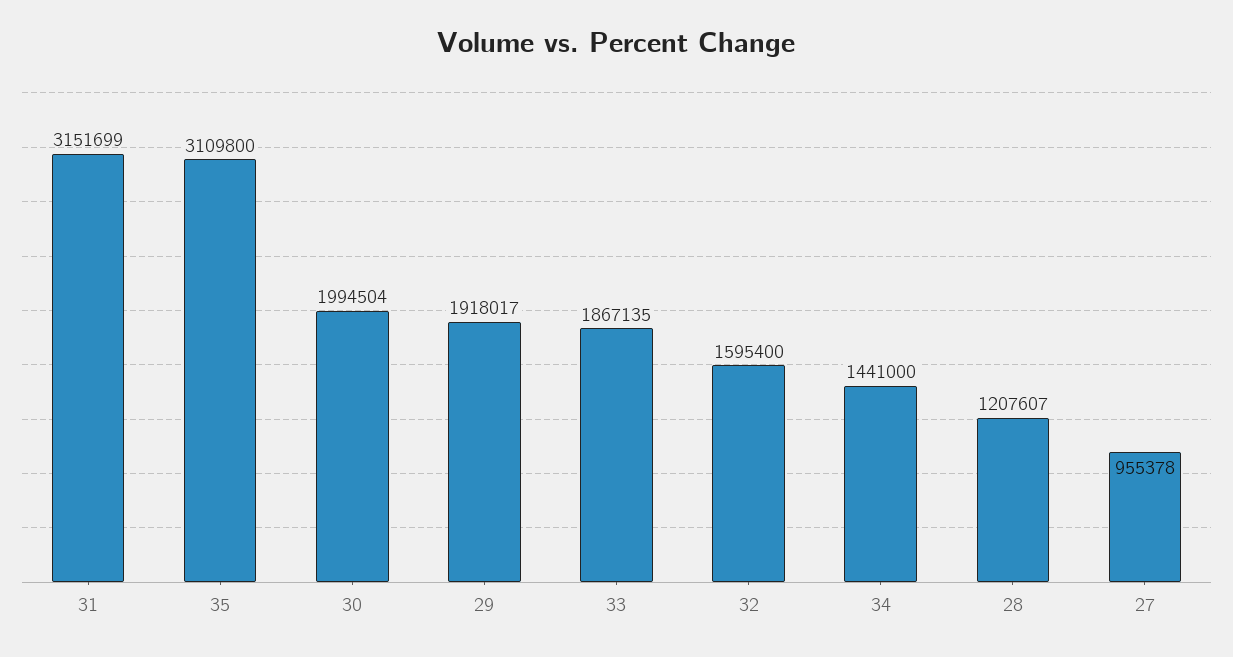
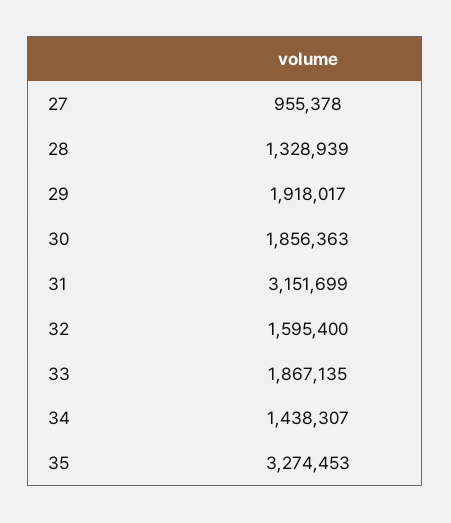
35: 3109800 -> 3274453
30: 1994504 -> 1856363
34: 1441000 -> 1438307
28: 1207607 -> 1328939

